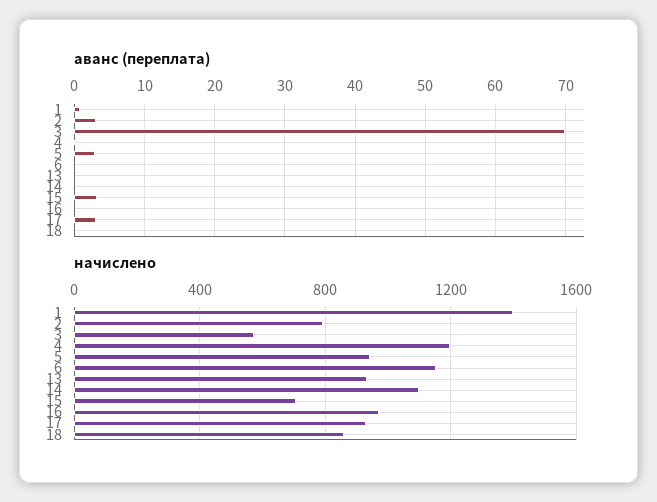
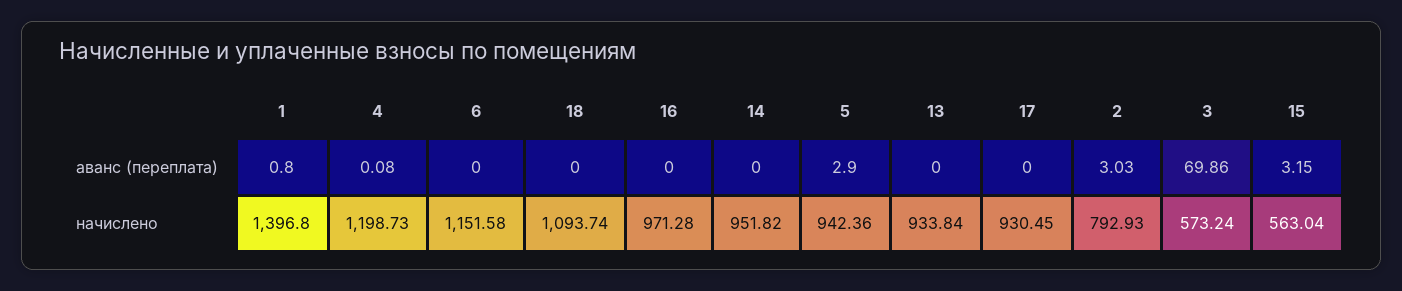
аванс (переплата), 17: 3 -> 0
начислено, 14: 1100 -> 951.82
начислено, 15: 700 -> 563.04
начислено, 18: 850 -> 1093.74

